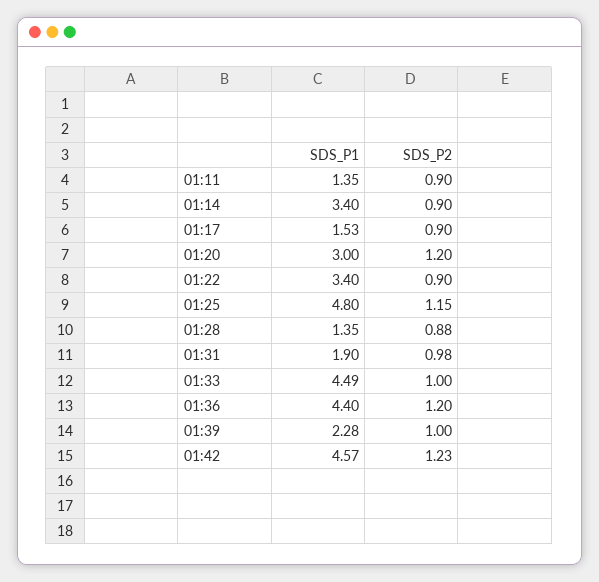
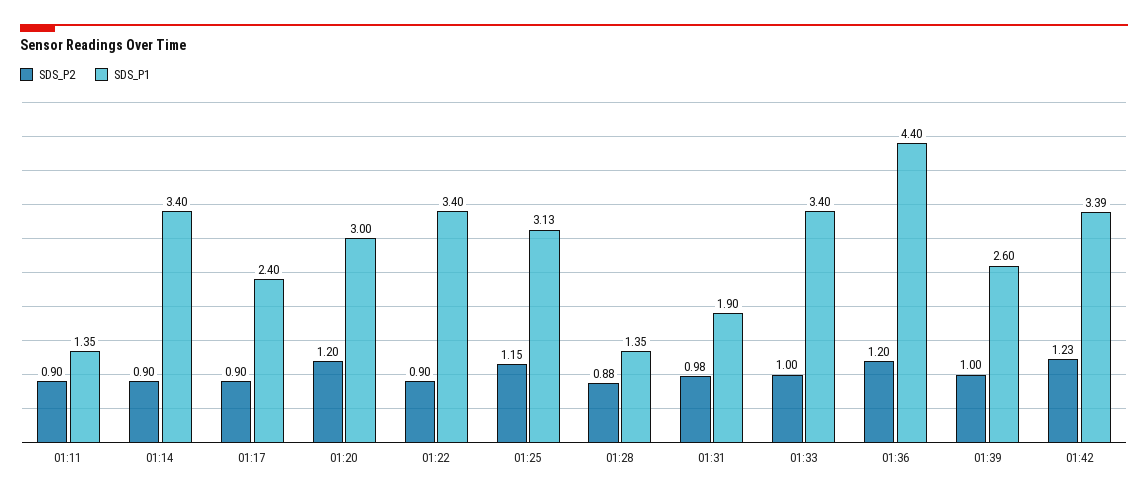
SDS_P1, 01:17: 1.53 -> 2.4
SDS_P1, 01:25: 4.8 -> 3.13
SDS_P1, 01:33: 4.49 -> 3.4
SDS_P1, 01:39: 2.28 -> 2.6
SDS_P1, 01:42: 4.57 -> 3.39

